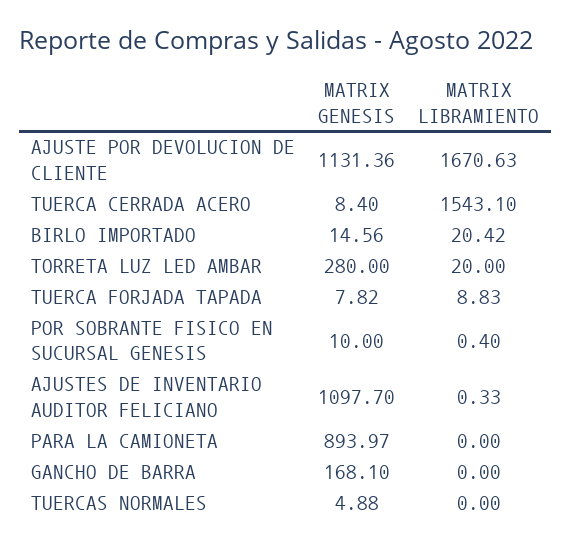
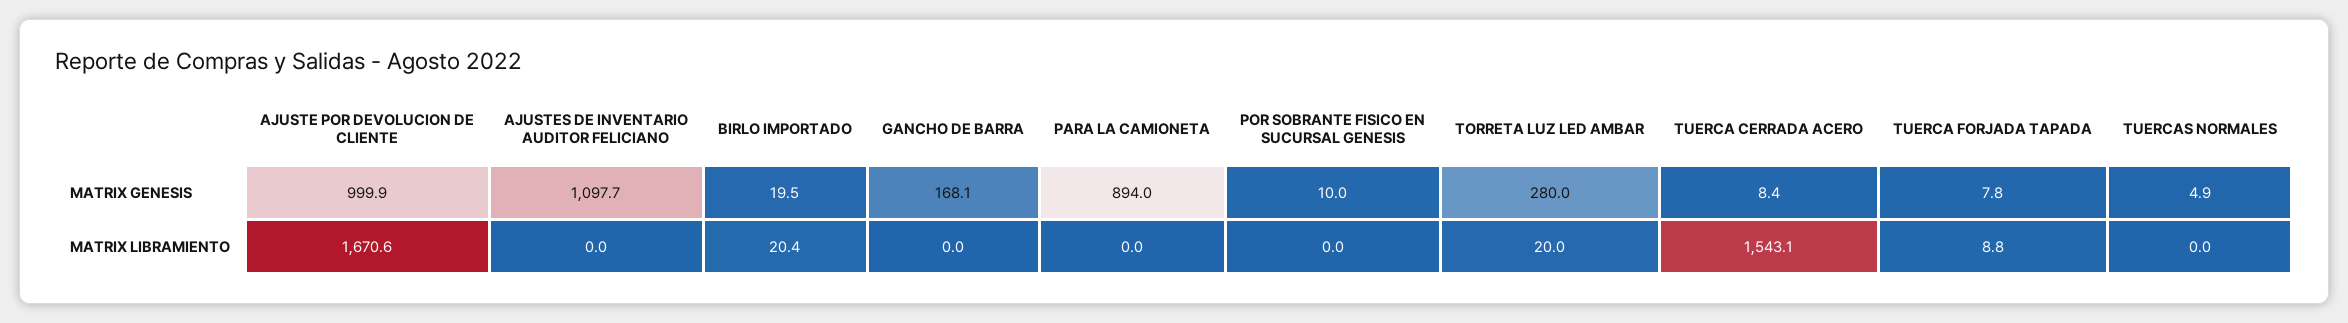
MATRIX GENESIS, AJUSTE POR DEVOLUCION DE CLIENTE: 1131.36 -> 999.9
MATRIX GENESIS, BIRLO IMPORTADO: 14.56 -> 19.5
MATRIX LIBRAMIENTO, POR SOBRANTE FISICO EN SUCURSAL GENESIS: 0.4 -> 0
MATRIX LIBRAMIENTO, AJUSTES DE INVENTARIO AUDITOR FELICIANO: 0.33 -> 0

